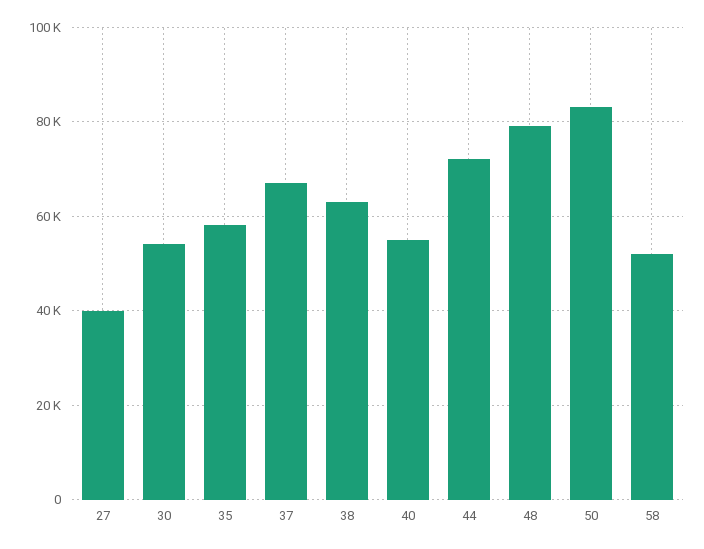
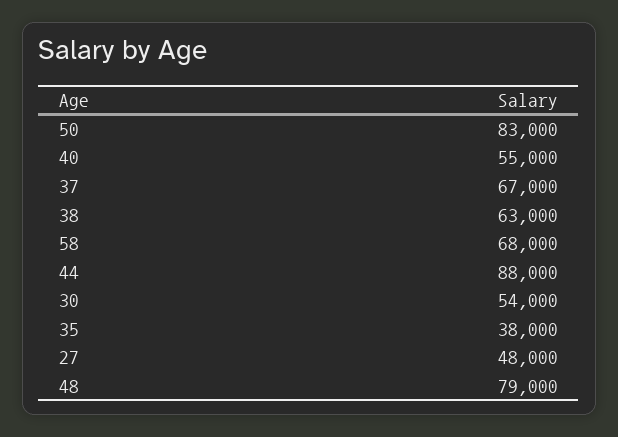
27: 40000 -> 48000
35: 58000 -> 38000
44: 72000 -> 88000
58: 52000 -> 68000

